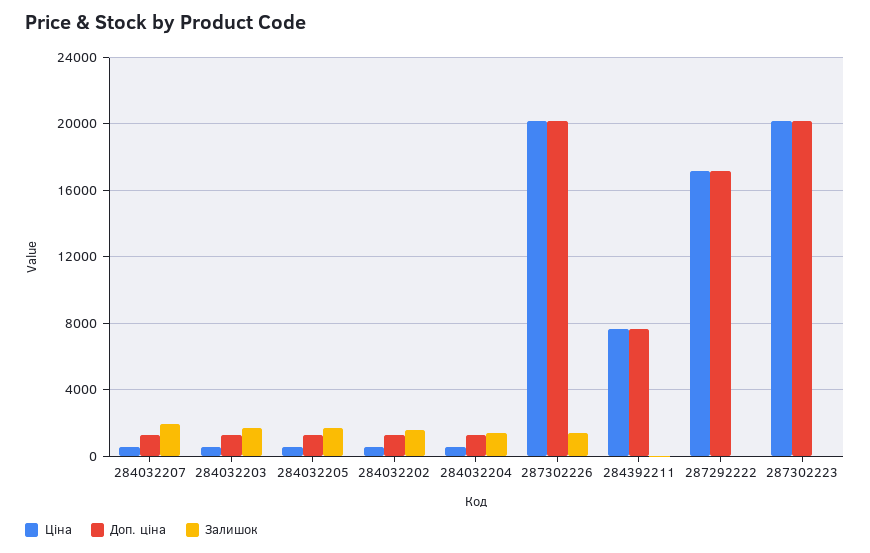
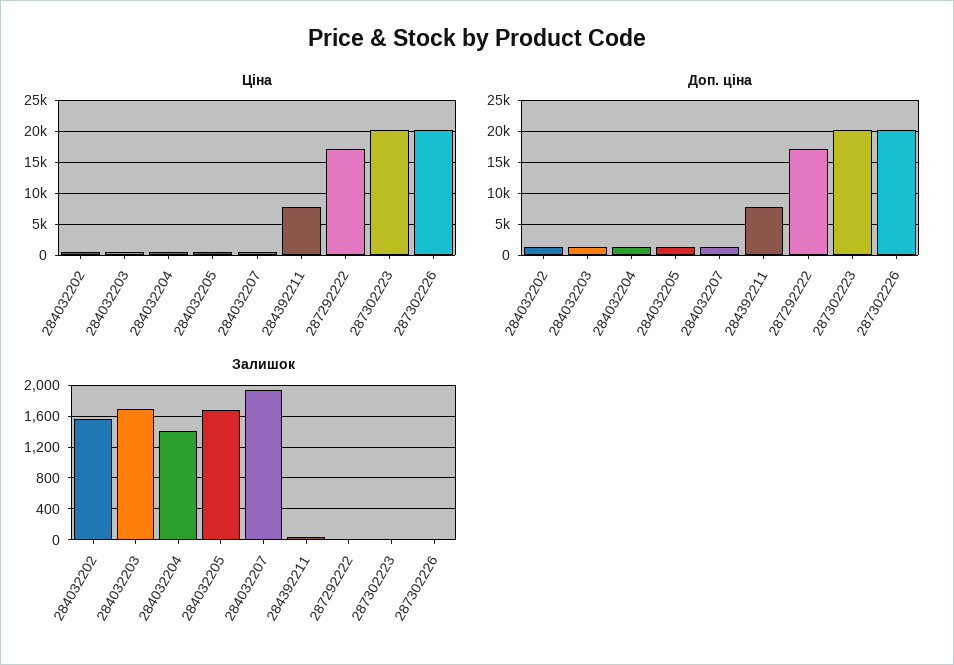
Залишок, 287302226: 1500 -> 0

